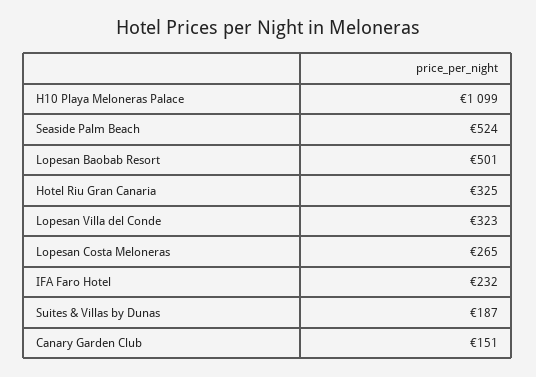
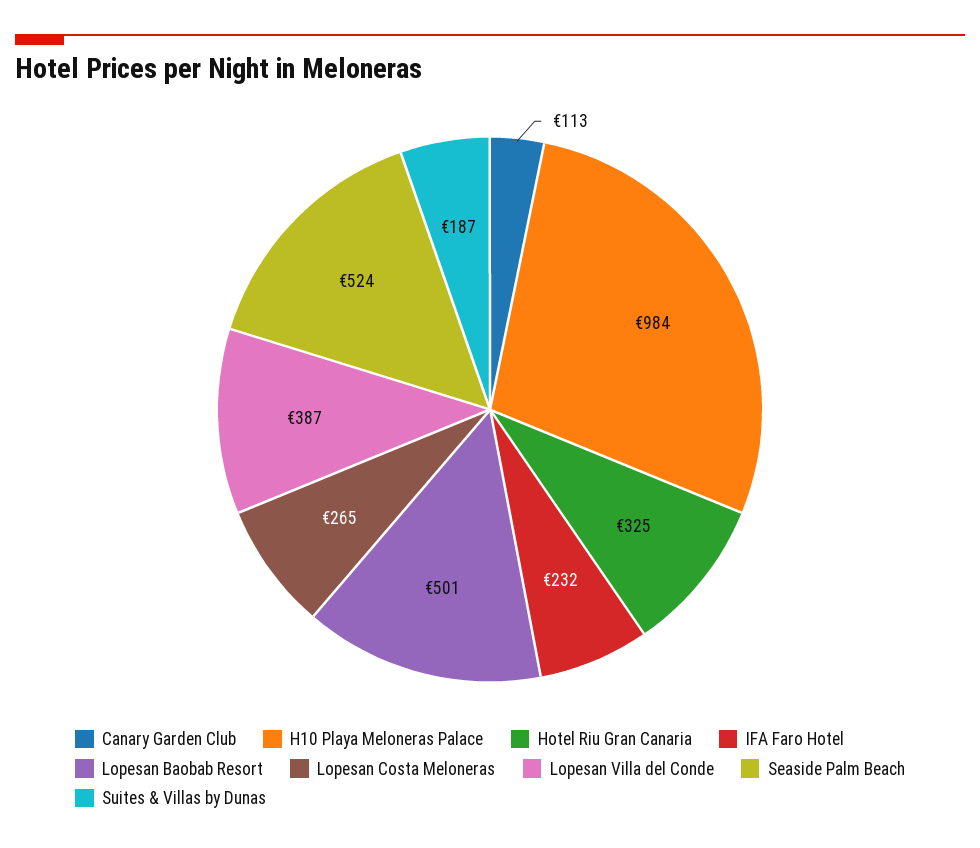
H10 Playa Meloneras Palace: 1099 -> 984
Lopesan Villa del Conde: 323 -> 387
Canary Garden Club: 151 -> 113

